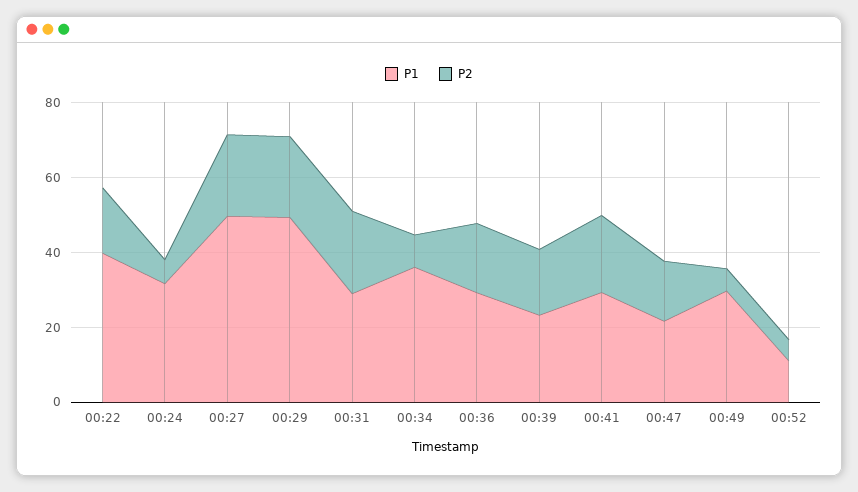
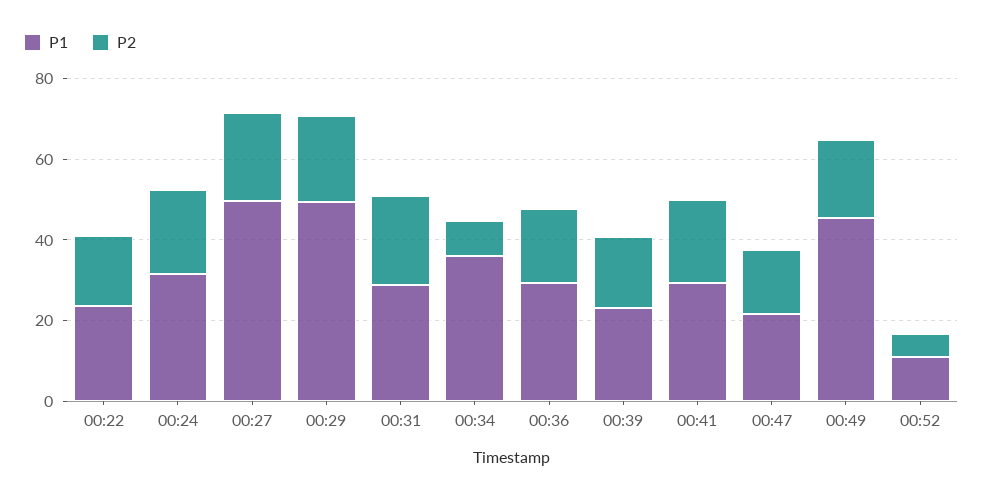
P1, 00:22: 40 -> 25
P2, 00:24: 5 -> 20
P1, 00:49: 30 -> 45
P2, 00:49: 5 -> 20

